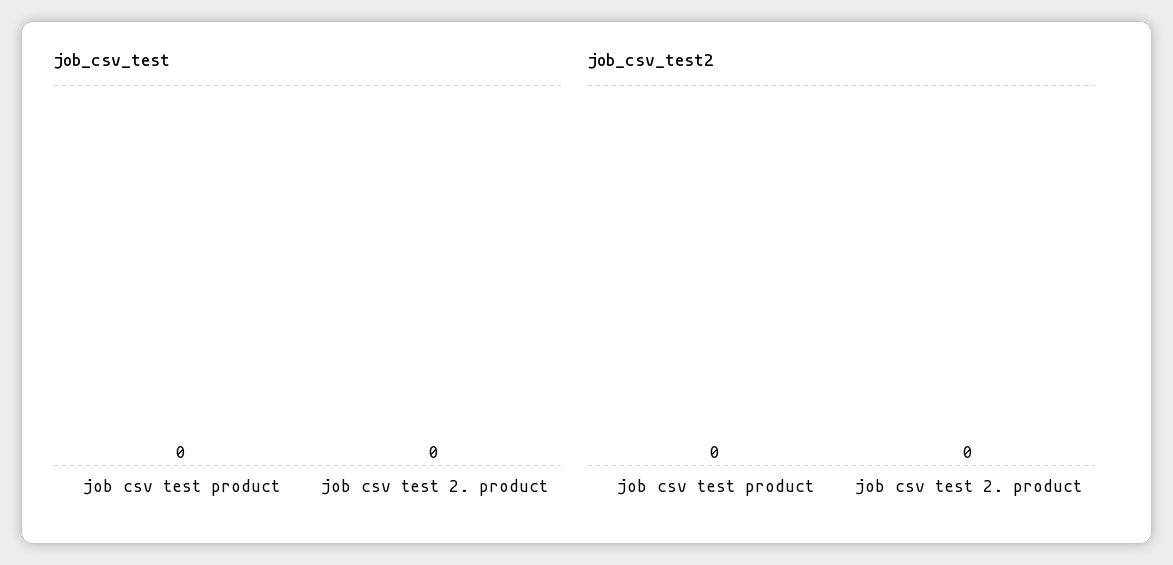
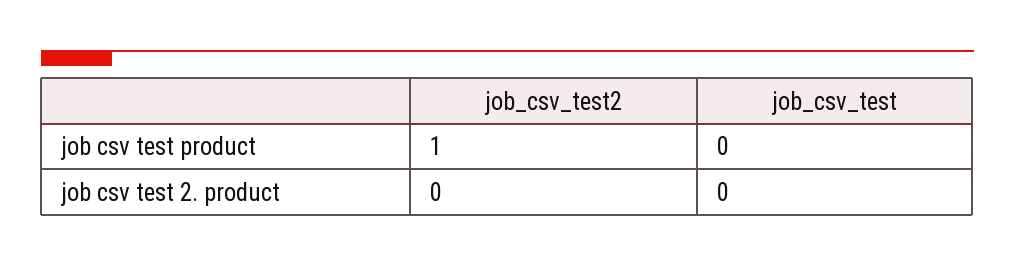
job_csv_test2, job csv test product: 0 -> 1

